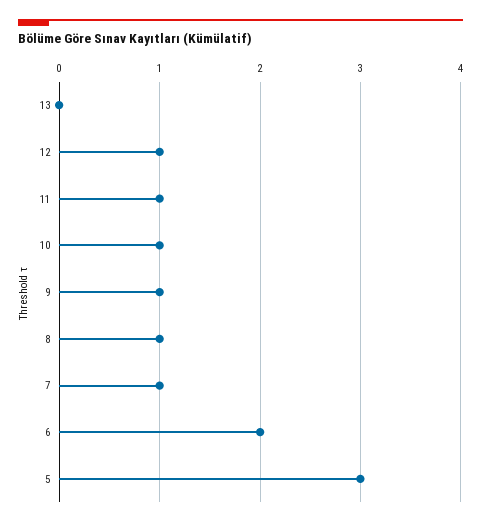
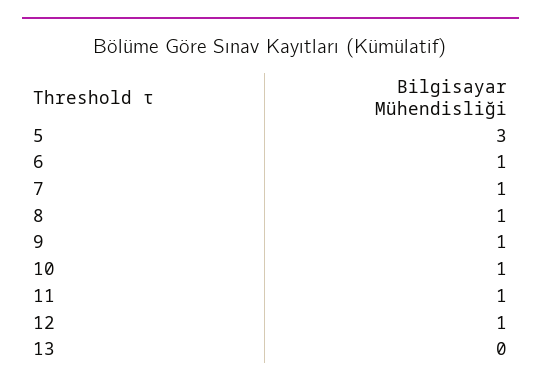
6: 2 -> 1

